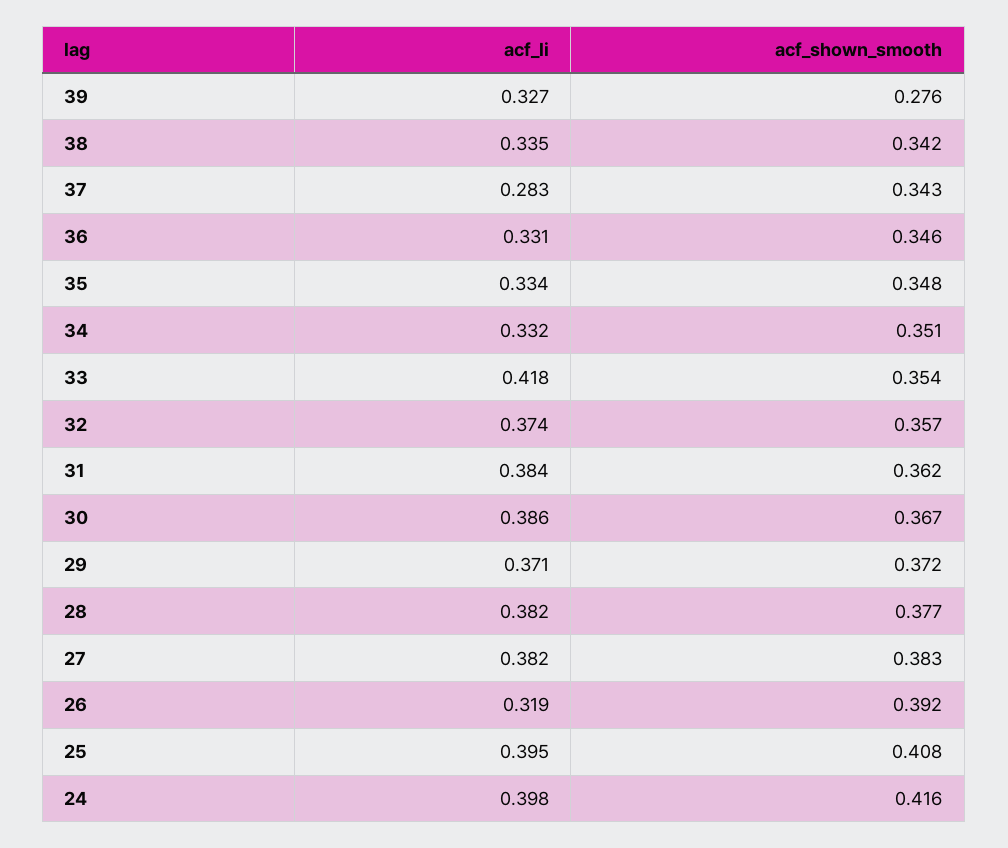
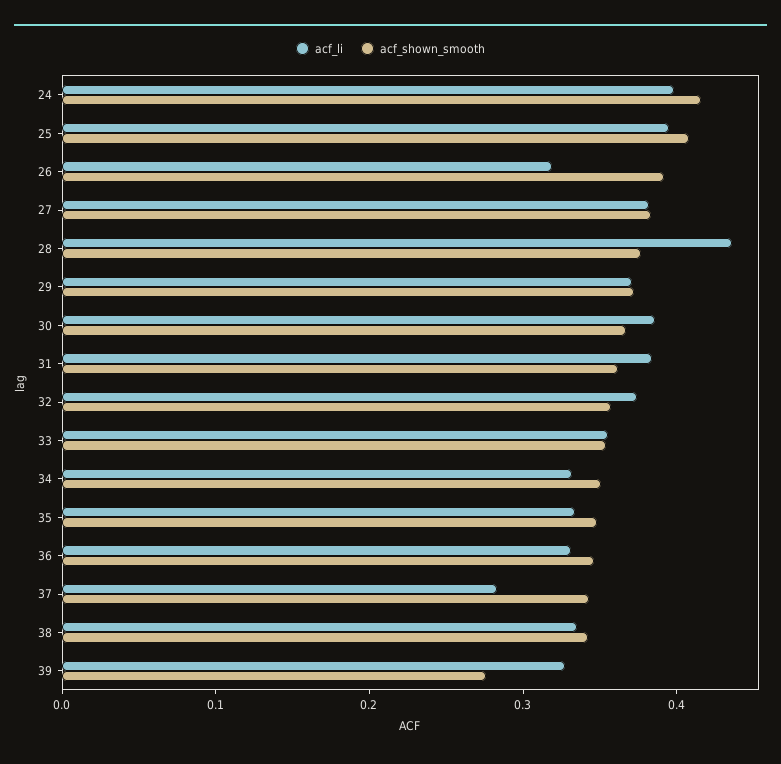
acf_li, 33: 0.418 -> 0.36
acf_li, 28: 0.382 -> 0.44

